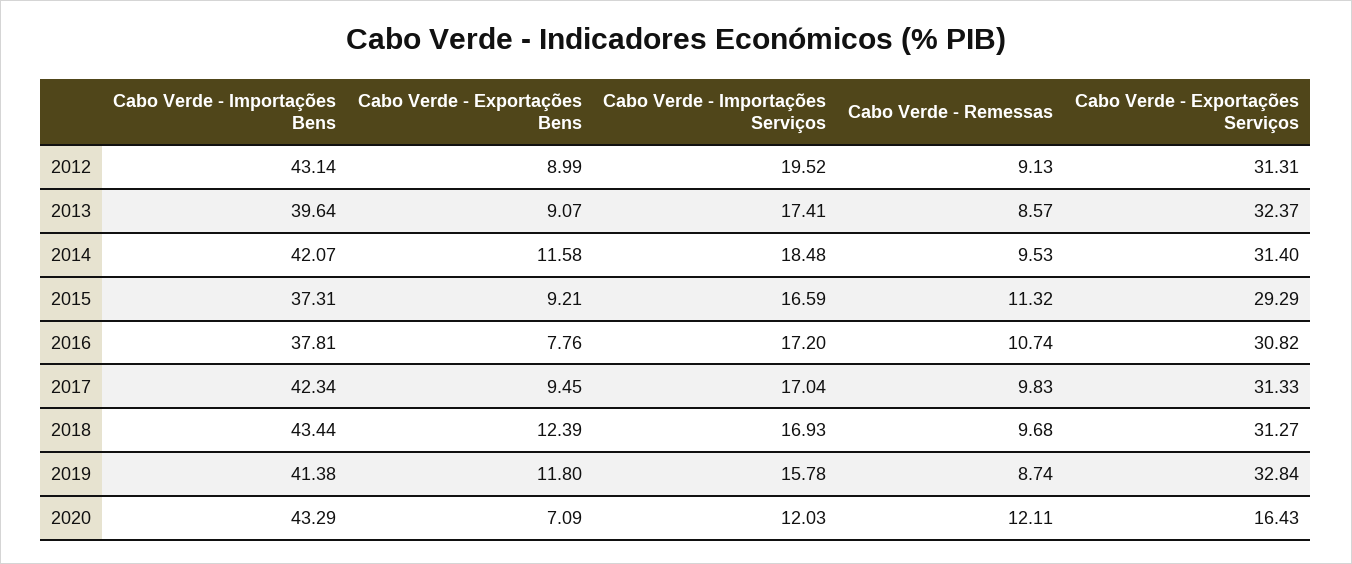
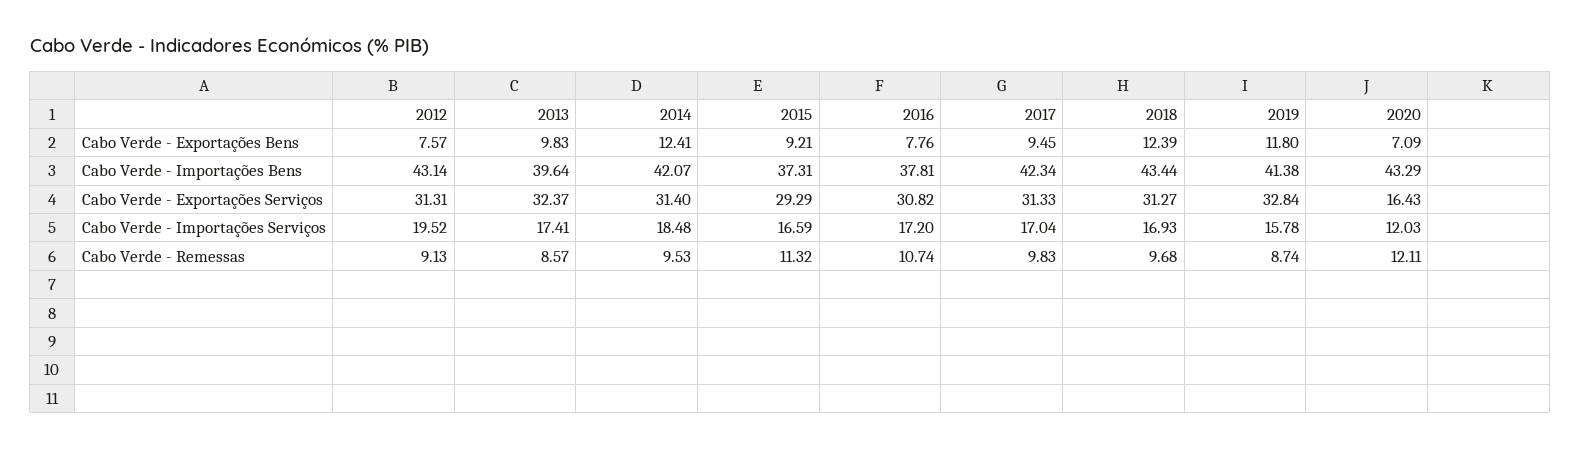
Cabo Verde - Exportações Bens, 2012: 8.99 -> 7.57
Cabo Verde - Exportações Bens, 2013: 9.07 -> 9.83
Cabo Verde - Exportações Bens, 2014: 11.58 -> 12.41

